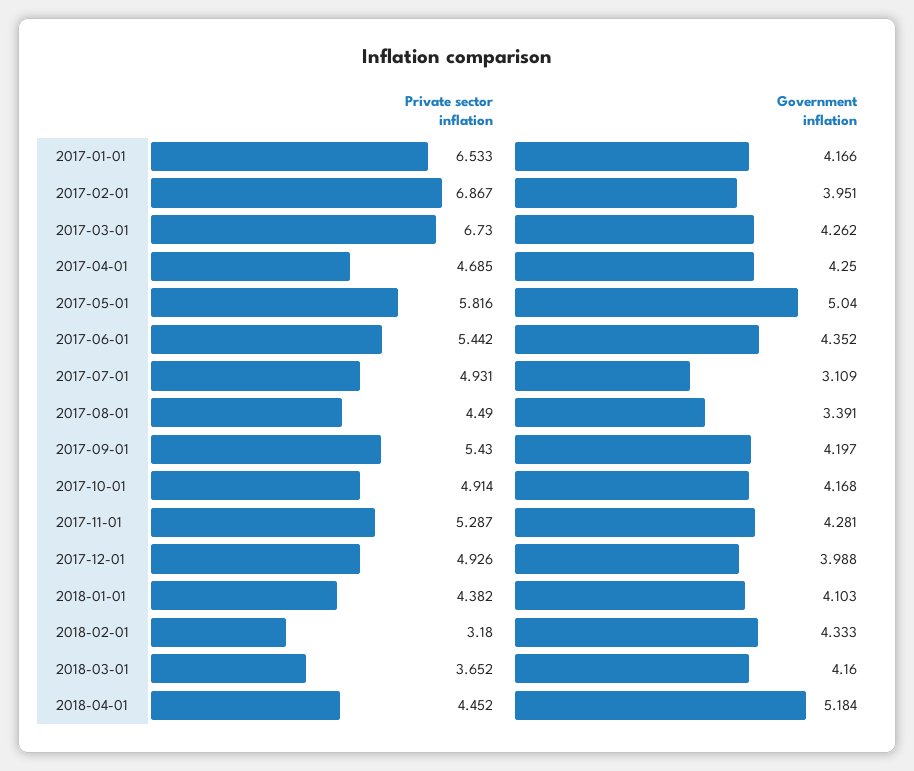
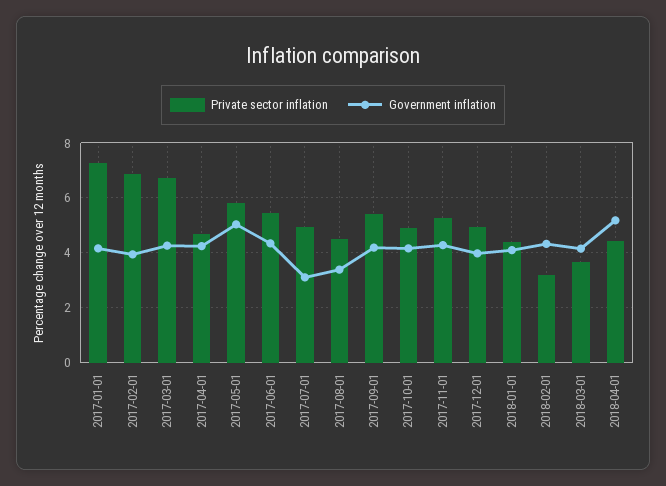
Private sector inflation, 2017-01-01: 6.533 -> 7.25

